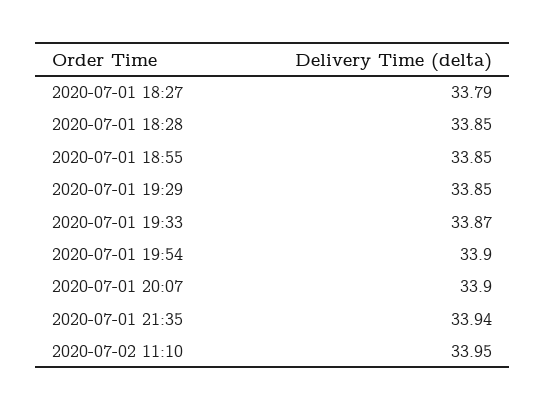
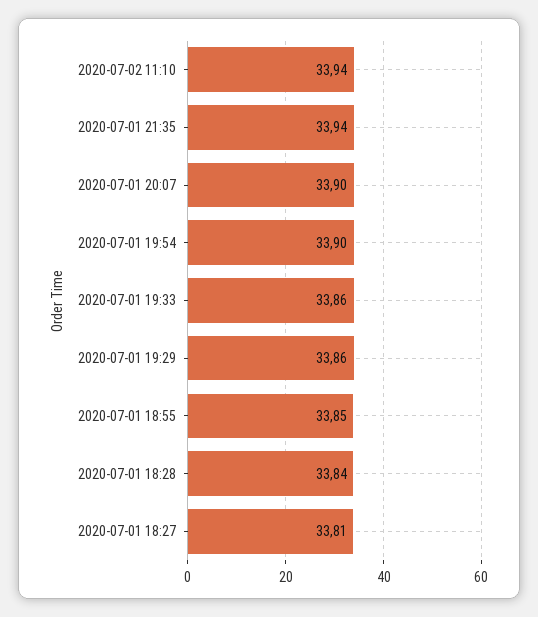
2020-07-01 18:27: 33.79 -> 33.81
2020-07-01 18:28: 33.85 -> 33.84
2020-07-01 19:29: 33.85 -> 33.86
2020-07-01 19:33: 33.87 -> 33.86
2020-07-02 11:10: 33.95 -> 33.94

